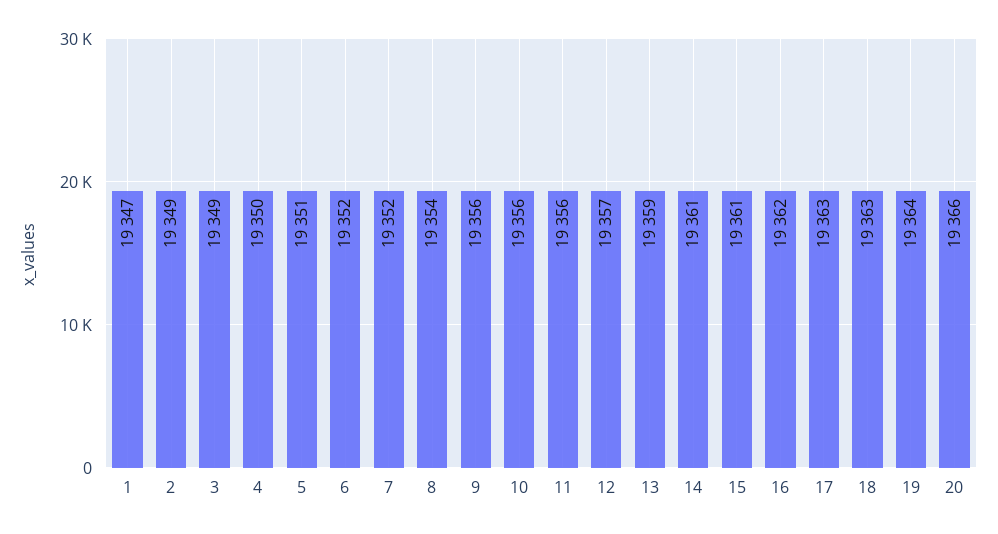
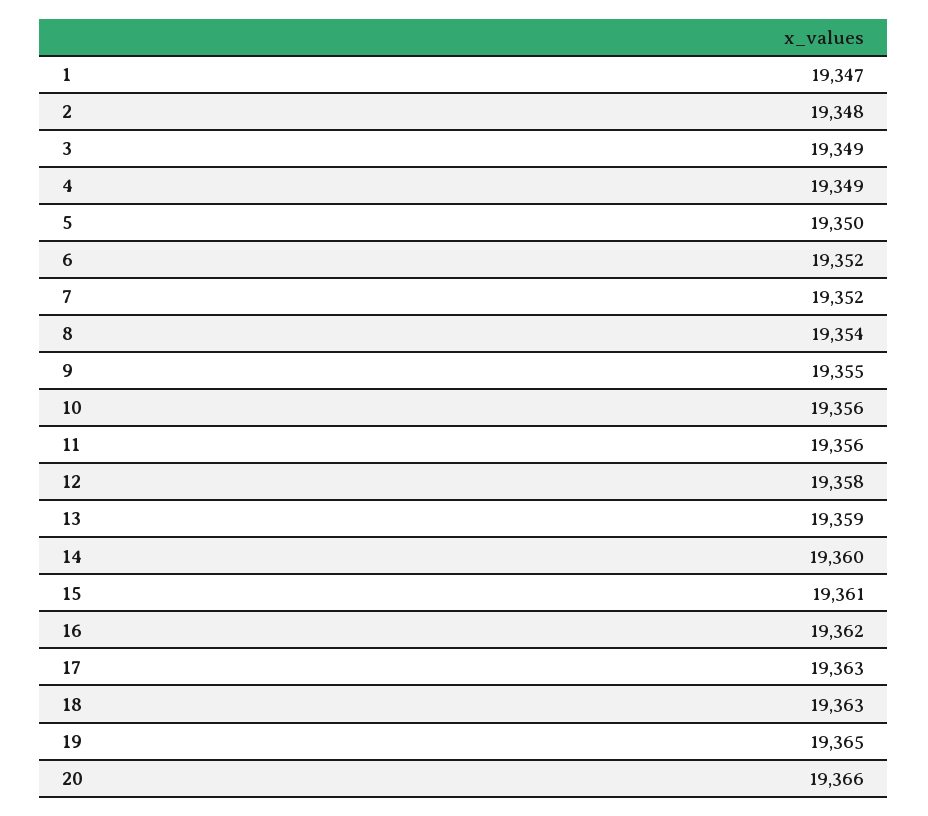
2: 19349 -> 19348
4: 19350 -> 19349
5: 19351 -> 19350
9: 19356 -> 19355
12: 19357 -> 19358
14: 19361 -> 19360
19: 19364 -> 19365

